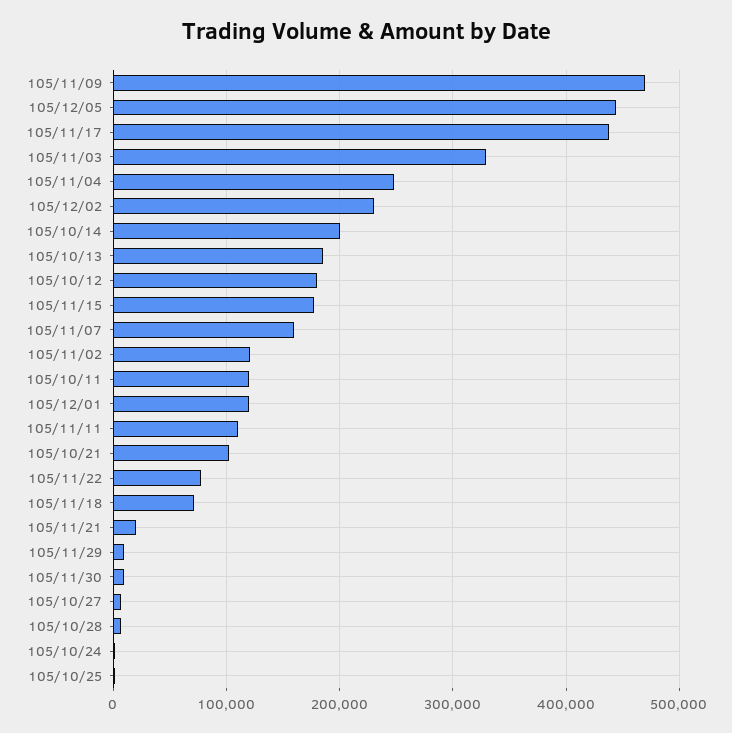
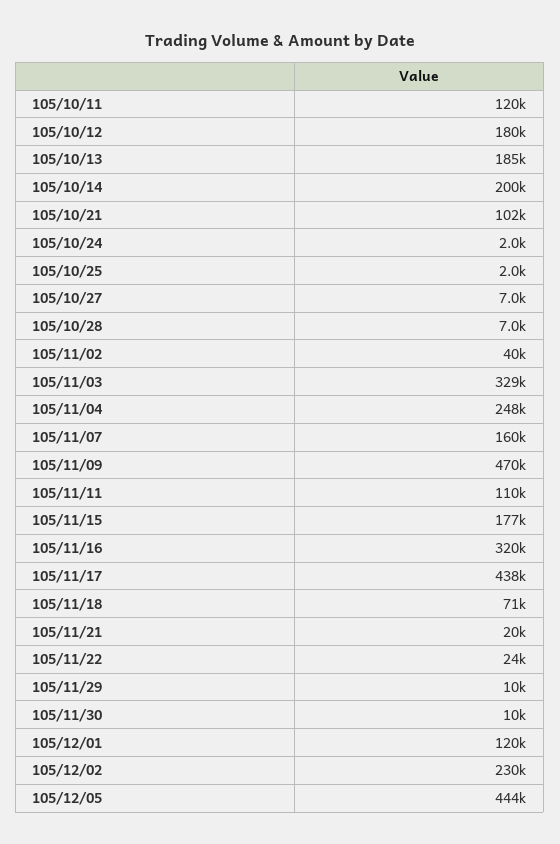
105/11/02: 120000 -> 40000
105/11/22: 80000 -> 24000
105/11/16: none -> 320000

